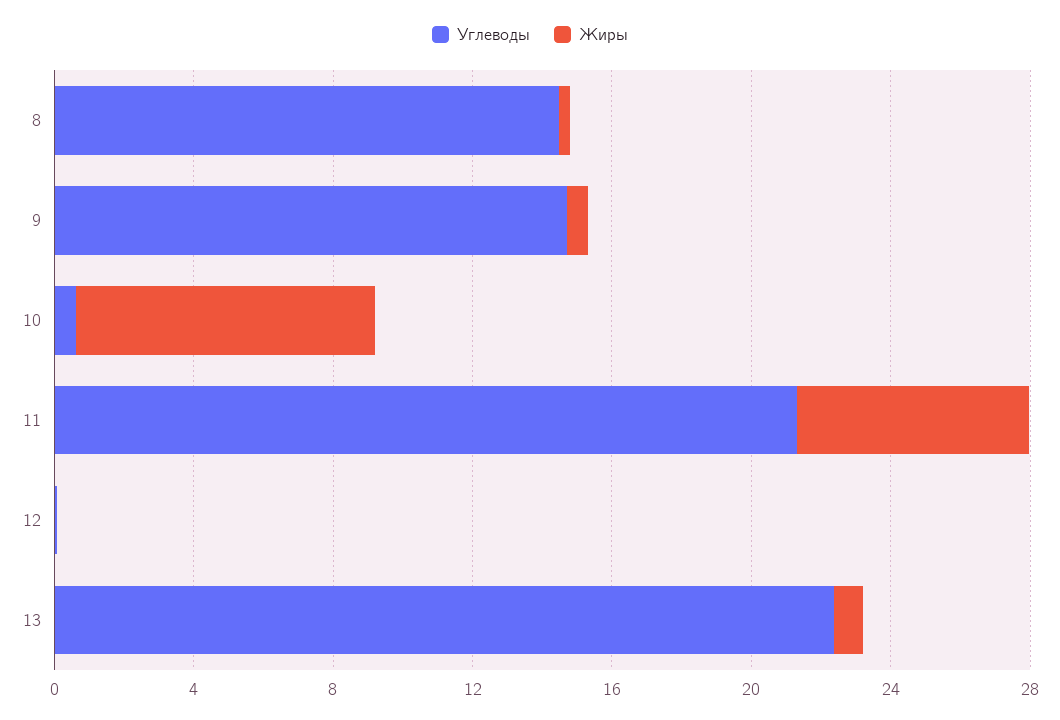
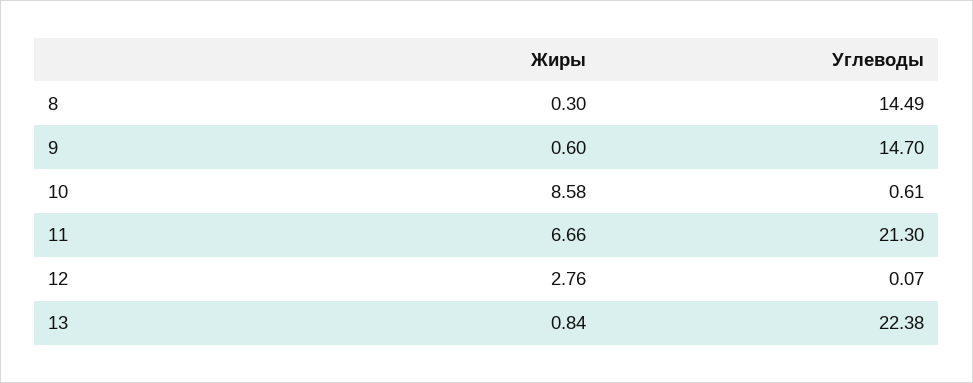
Жиры, 12: 0 -> 2.76

